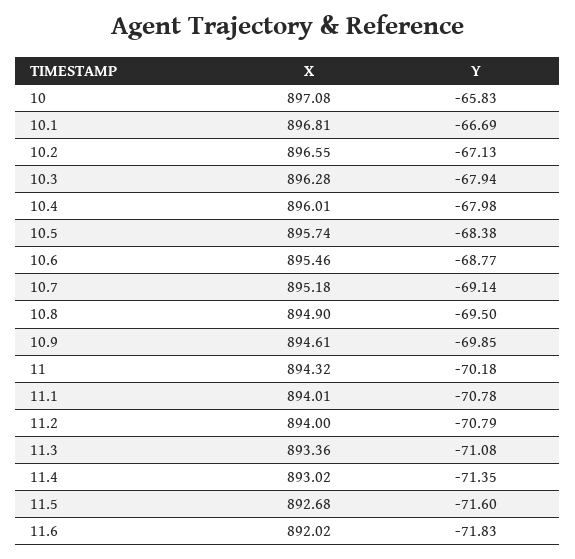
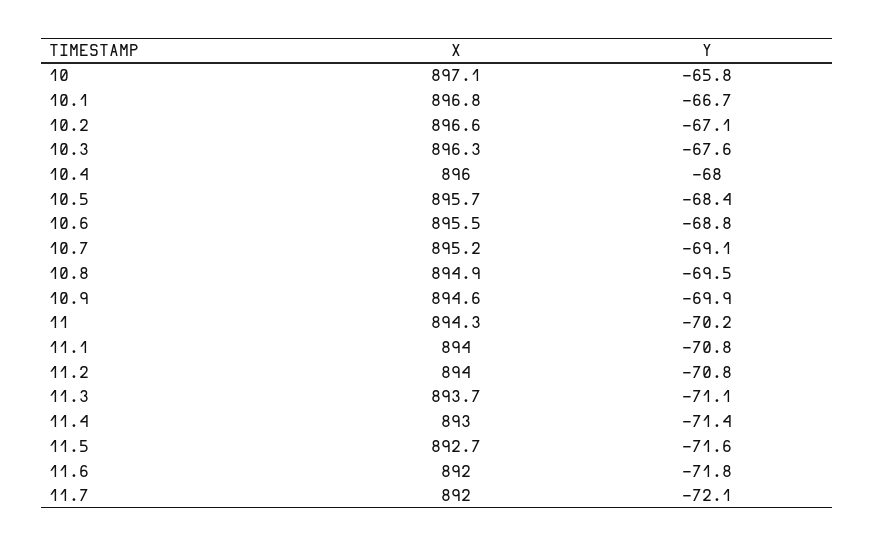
Y, 10.3: -67.94 -> -67.6
X, 11.3: 893.36 -> 893.7
X, 11.7: none -> 892
Y, 11.7: none -> -72.1

